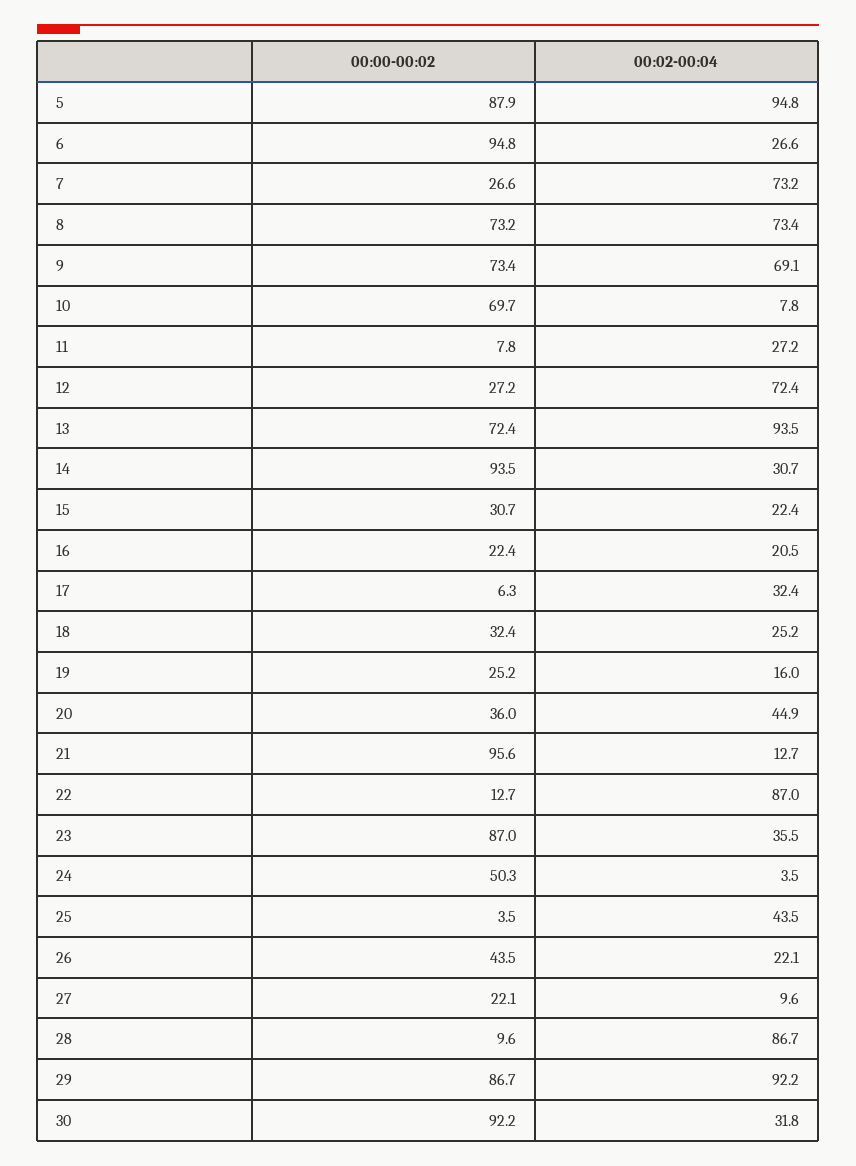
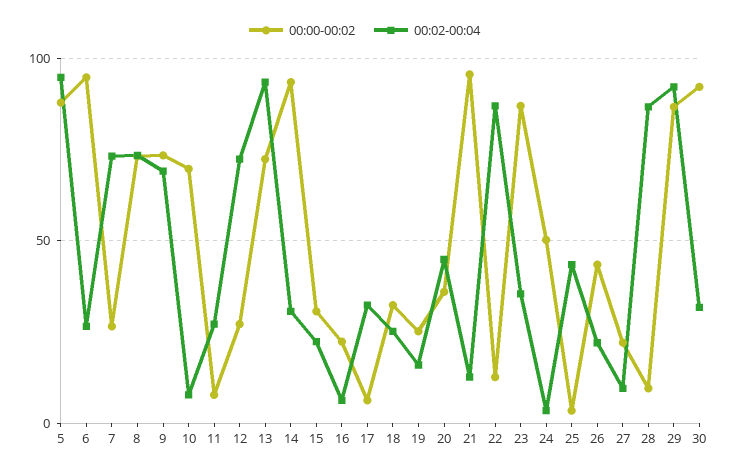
00:02-00:04, 16: 20.5 -> 5

